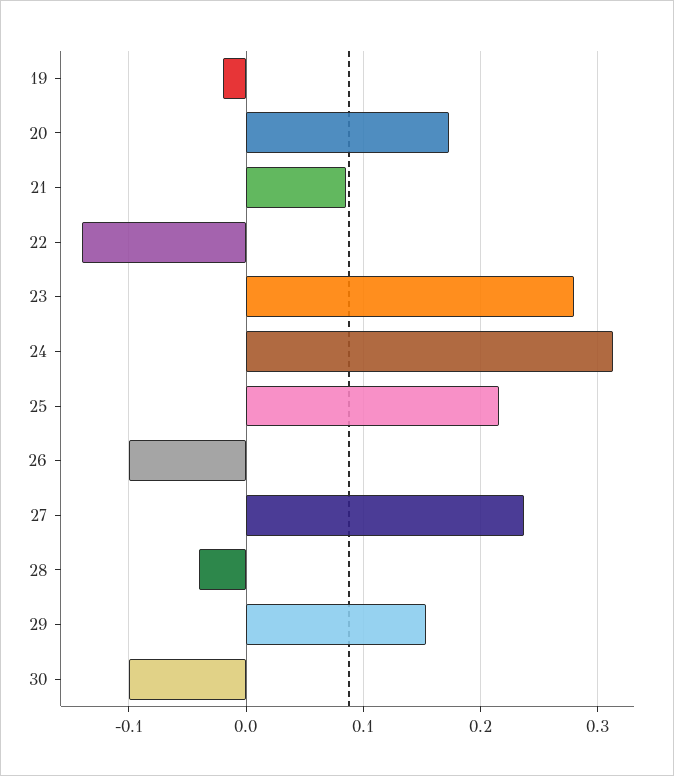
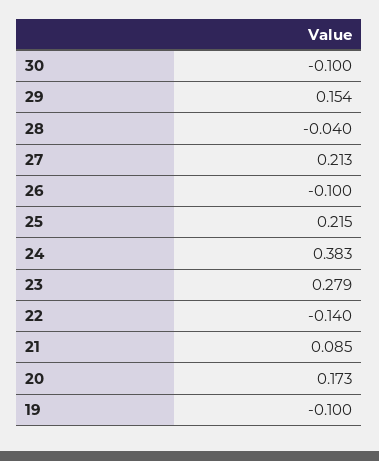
19: -0.02 -> -0.1
24: 0.31 -> 0.383
27: 0.24 -> 0.213

